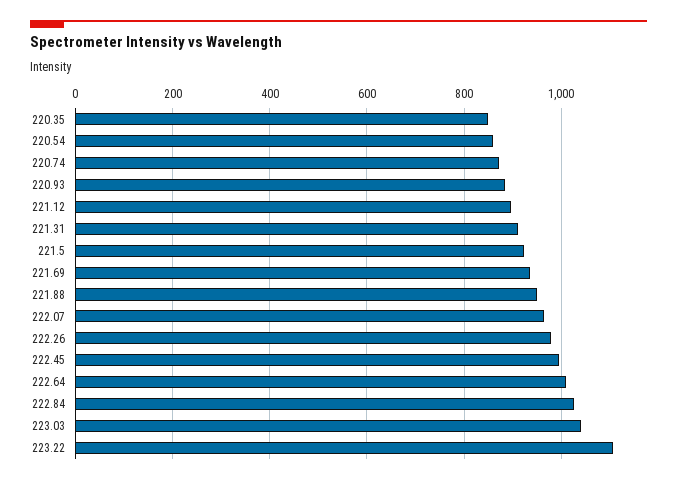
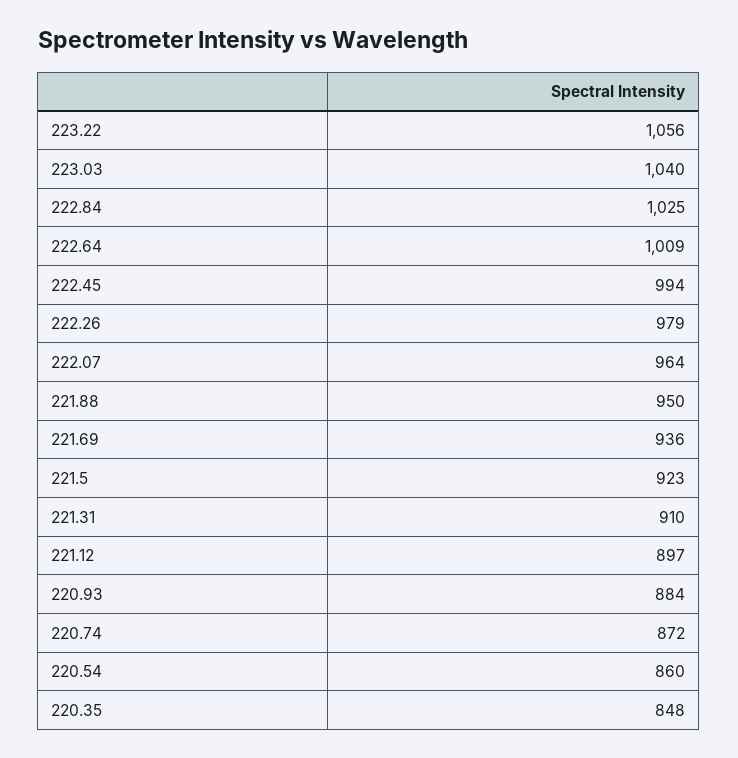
223.22: 1100 -> 1056

